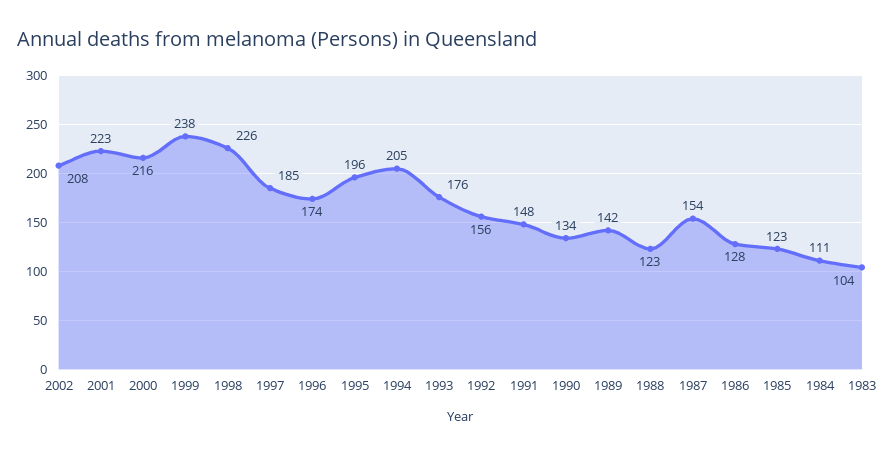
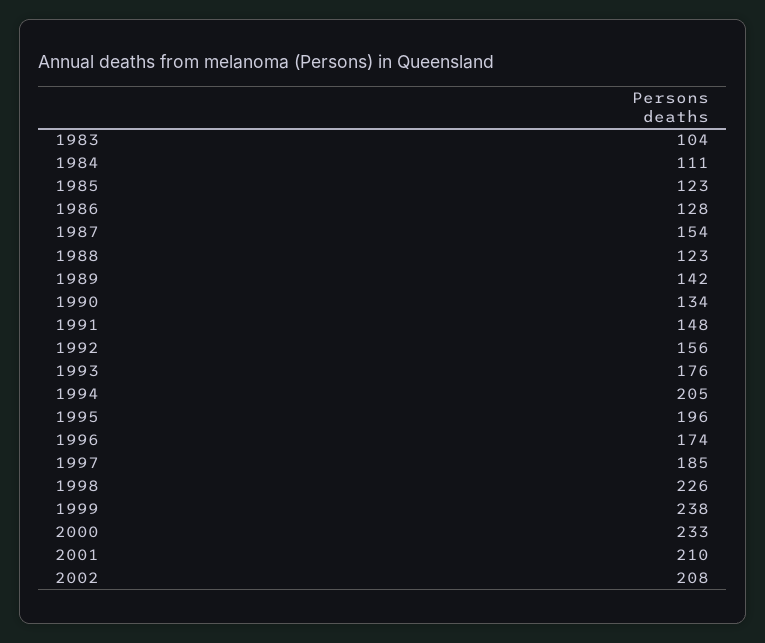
2001: 223 -> 210
2000: 216 -> 233

